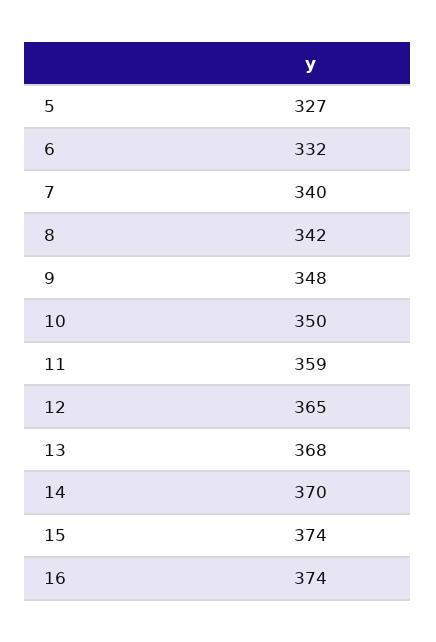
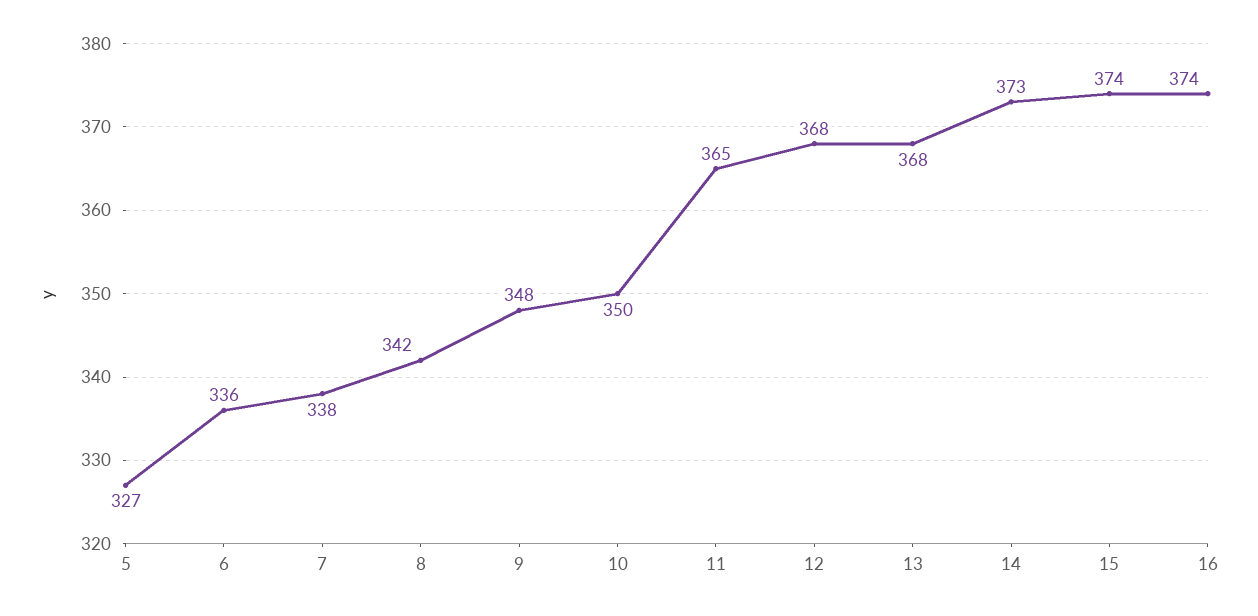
6: 332 -> 336
7: 340 -> 338
11: 359 -> 365
12: 365 -> 368
14: 370 -> 373

